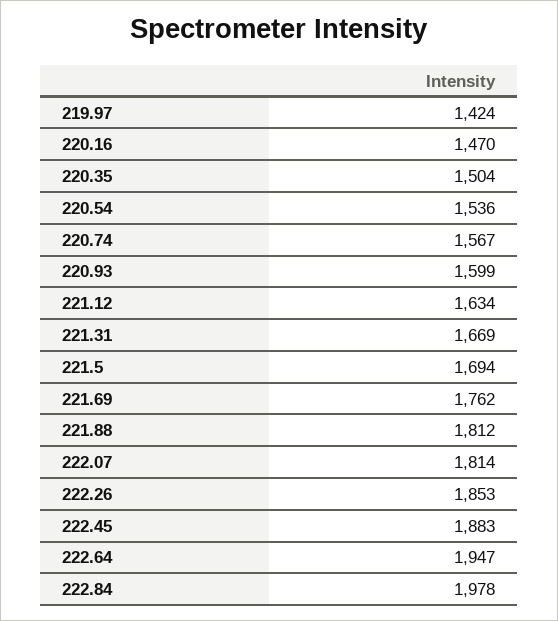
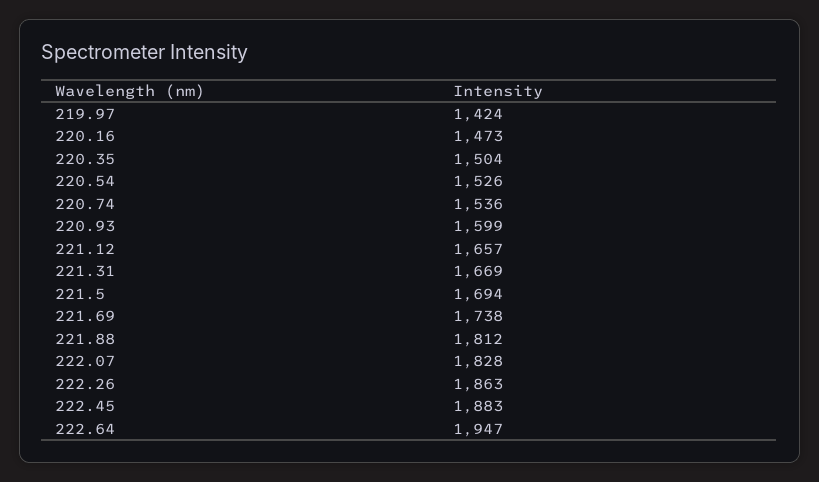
220.16: 1470 -> 1473
220.54: 1536 -> 1526
220.74: 1567 -> 1536
221.12: 1634 -> 1657
221.69: 1762 -> 1738
222.07: 1814 -> 1828
222.26: 1853 -> 1863
222.84: 1978 -> none

